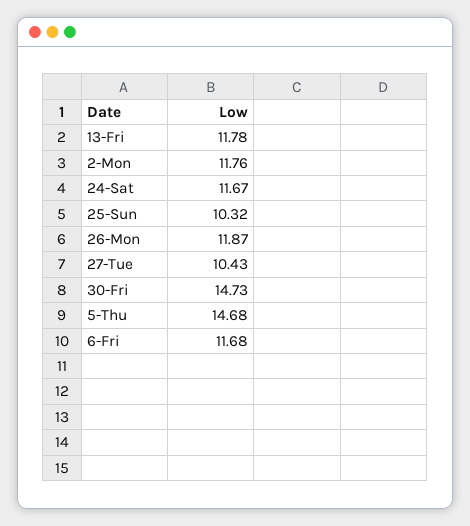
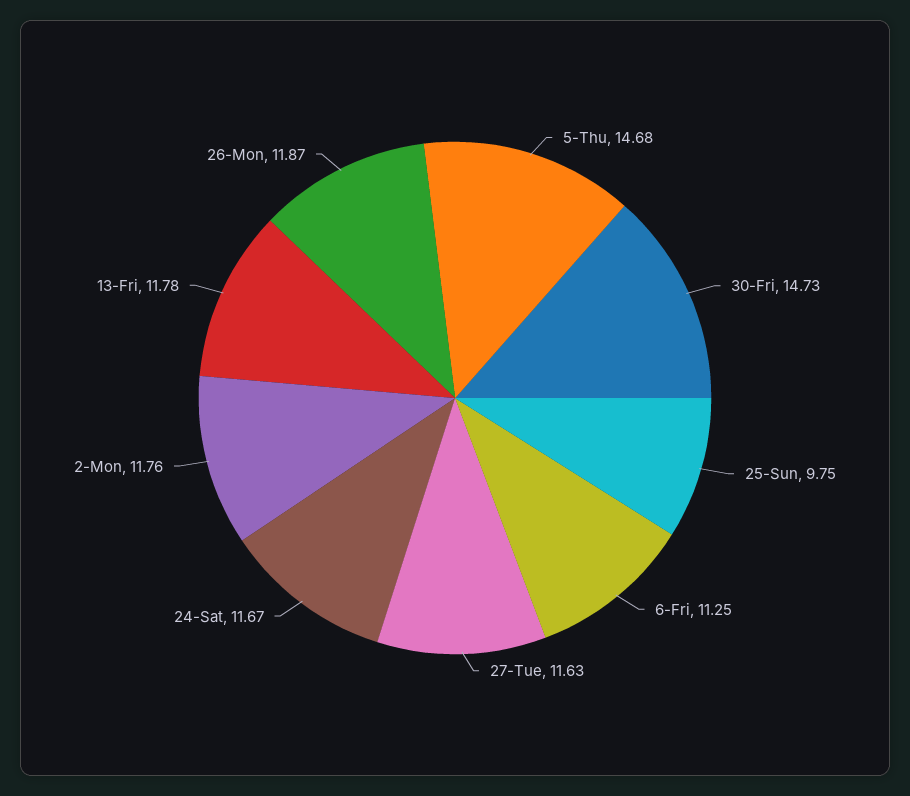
25-Sun: 10.32 -> 9.75
27-Tue: 10.43 -> 11.63
6-Fri: 11.68 -> 11.25

